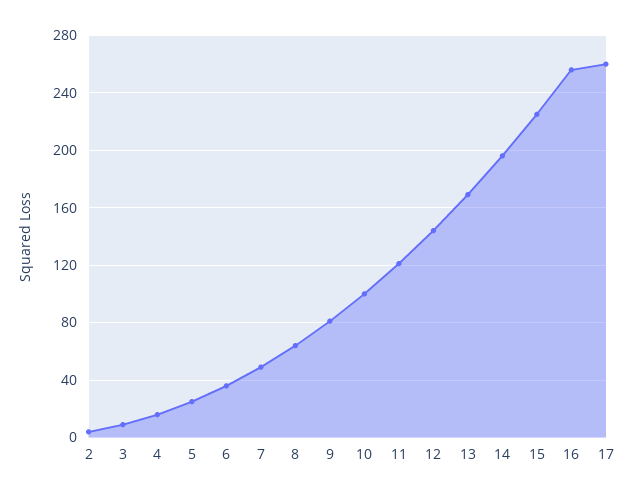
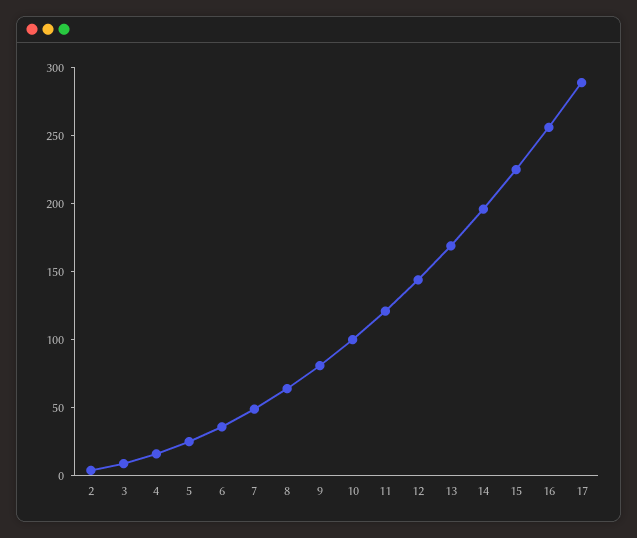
17: 260 -> 290

